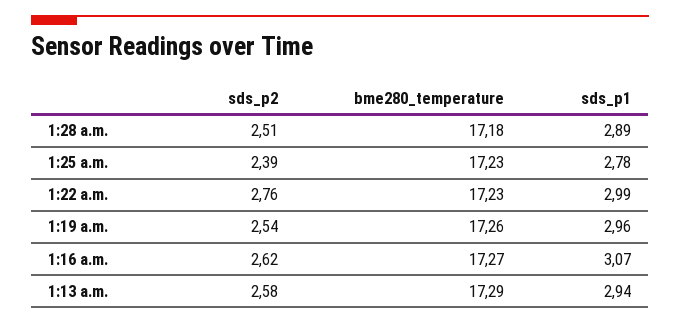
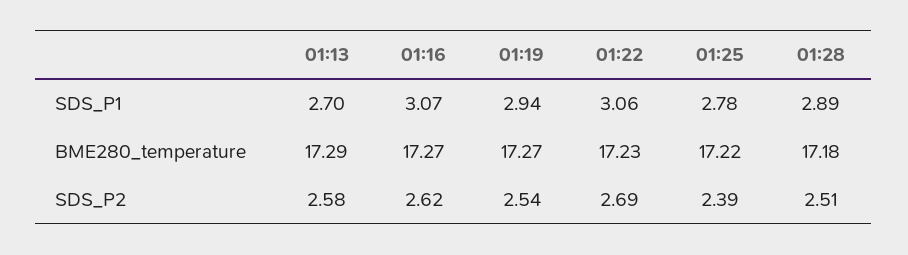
bme280_temperature, 1:25 a.m.: 17.23 -> 17.22
sds_p2, 1:22 a.m.: 2.76 -> 2.69
sds_p1, 1:22 a.m.: 2.99 -> 3.06
bme280_temperature, 1:19 a.m.: 17.26 -> 17.27
sds_p1, 1:19 a.m.: 2.96 -> 2.94
sds_p1, 1:13 a.m.: 2.94 -> 2.7

